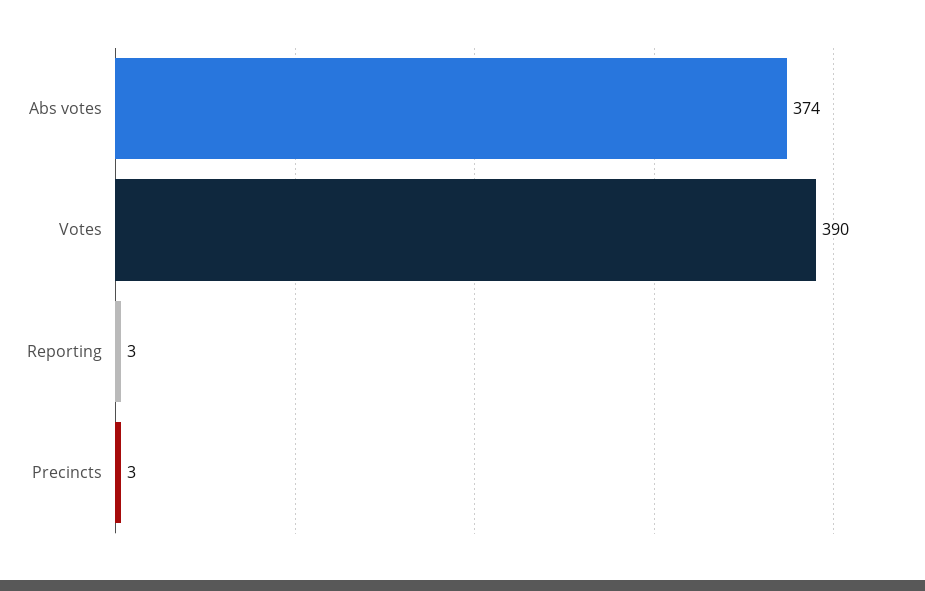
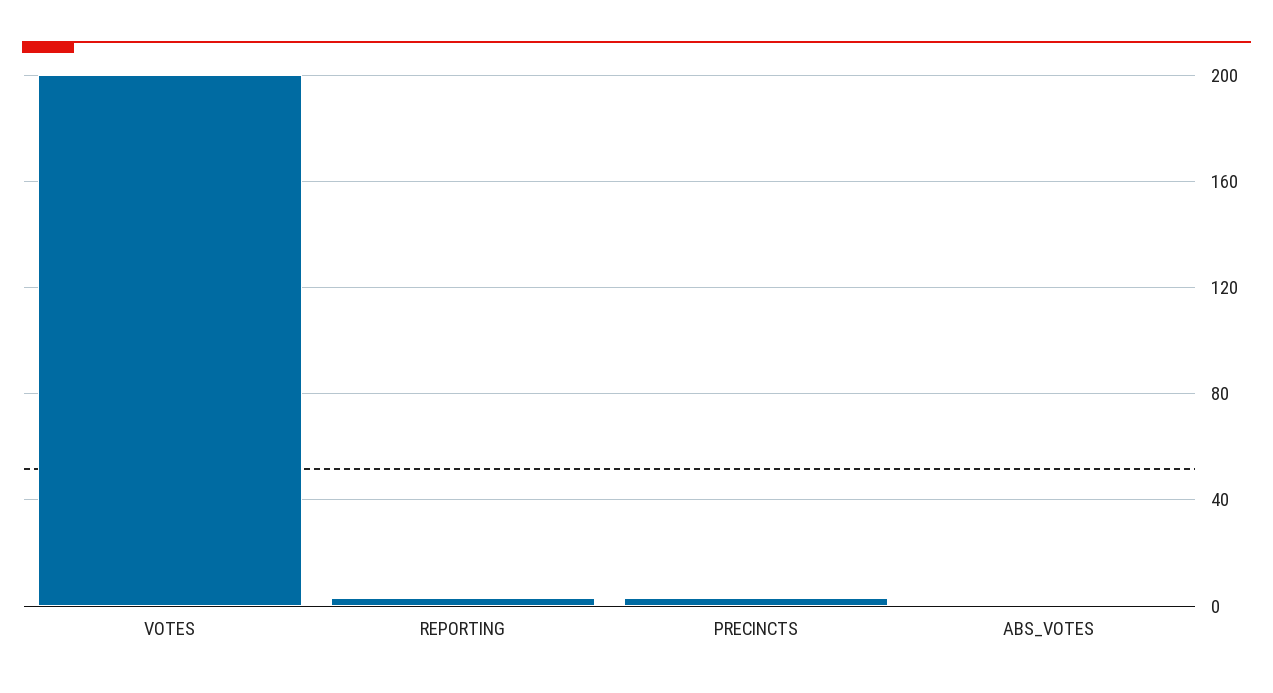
Abs votes: 374 -> 0
Votes: 390 -> 200

